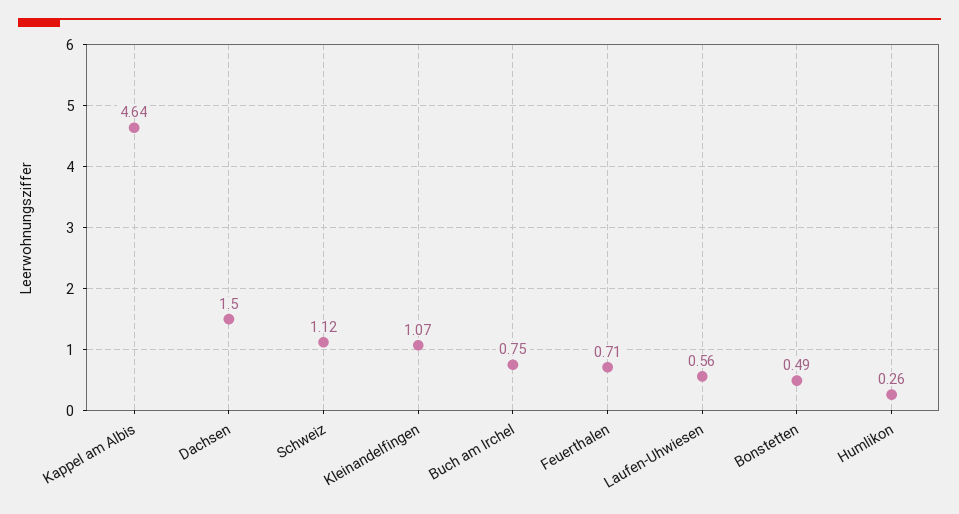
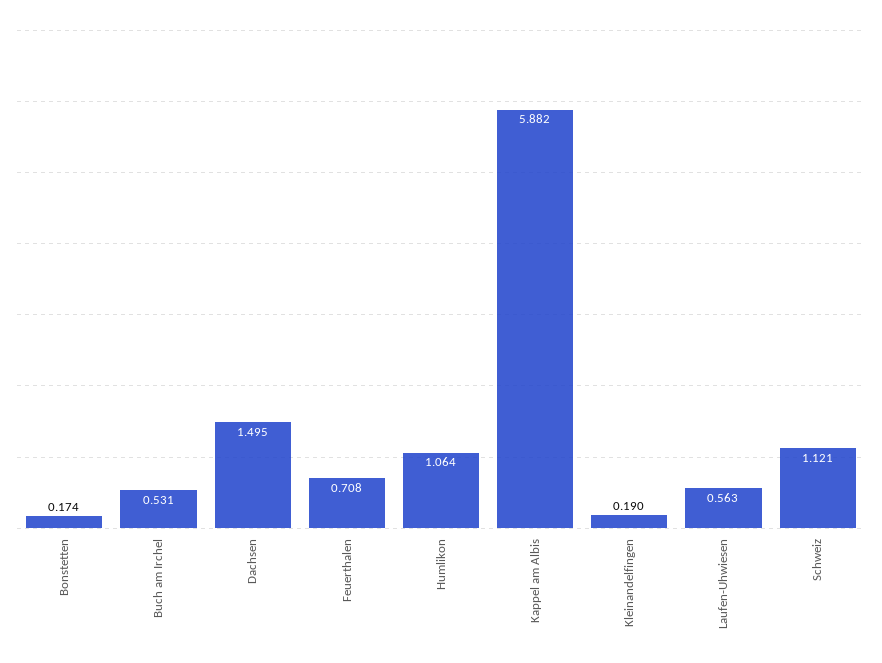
Kappel am Albis: 4.64 -> 5.882
Kleinandelfingen: 1.07 -> 0.19
Buch am Irchel: 0.75 -> 0.531
Bonstetten: 0.49 -> 0.174
Humlikon: 0.26 -> 1.064

